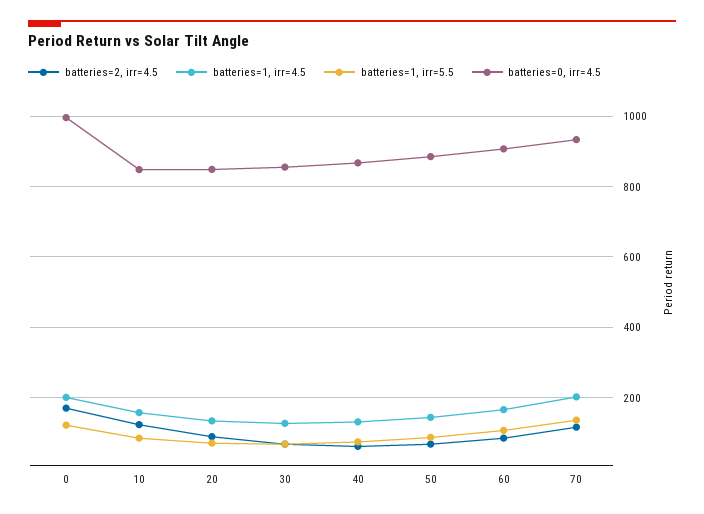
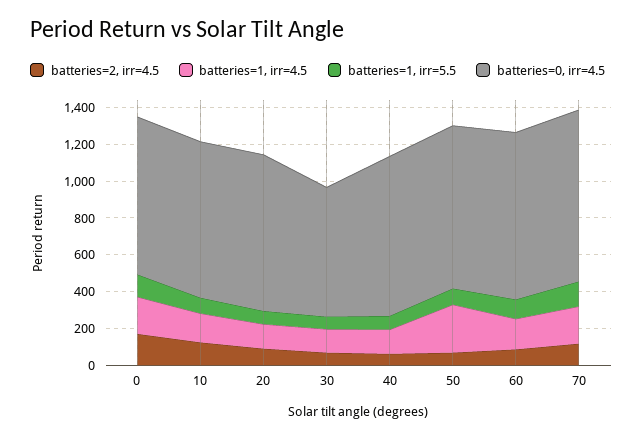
batteries=0, irr=4.5, 0: 1000 -> 850
batteries=0, irr=4.5, 30: 860 -> 700
batteries=1, irr=4.5, 50: 140 -> 250

